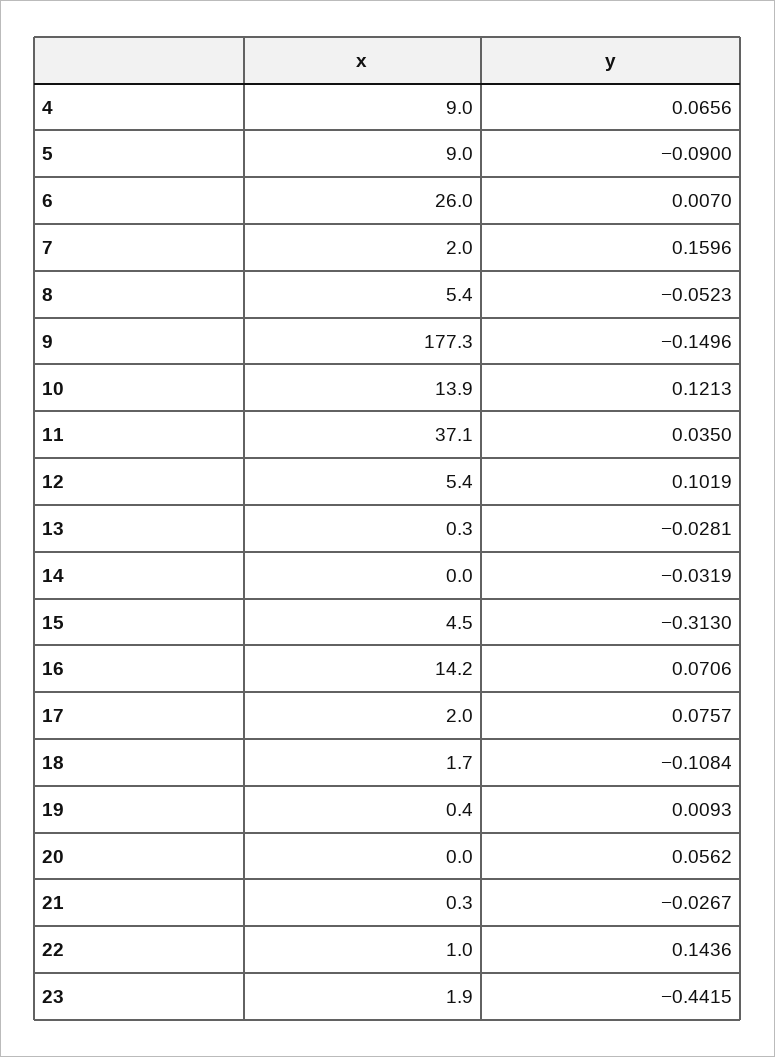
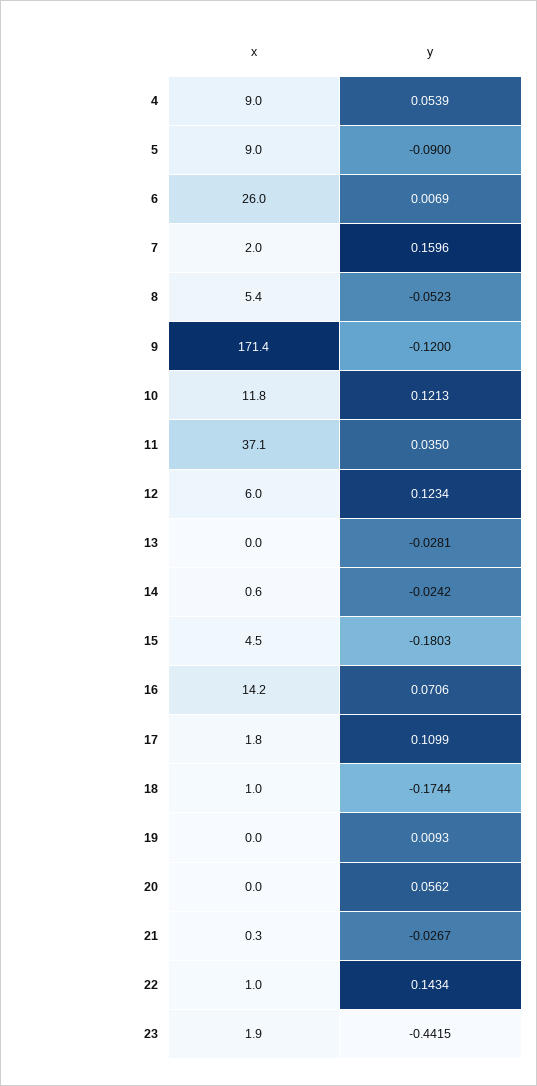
y, 4: 0.0656 -> 0.0539
y, 6: 0.007 -> 0.0069
x, 9: 177.3 -> 171.4
y, 9: -0.1496 -> -0.12
x, 10: 13.9 -> 11.8
x, 12: 5.4 -> 6
y, 12: 0.1019 -> 0.1234
x, 13: 0.3 -> 0
x, 14: 0 -> 0.6
y, 14: -0.0319 -> -0.0242
y, 15: -0.313 -> -0.1803
x, 17: 2 -> 1.8
y, 17: 0.0757 -> 0.1099
x, 18: 1.7 -> 1
y, 18: -0.1084 -> -0.1744
x, 19: 0.4 -> 0
y, 22: 0.1436 -> 0.1434

